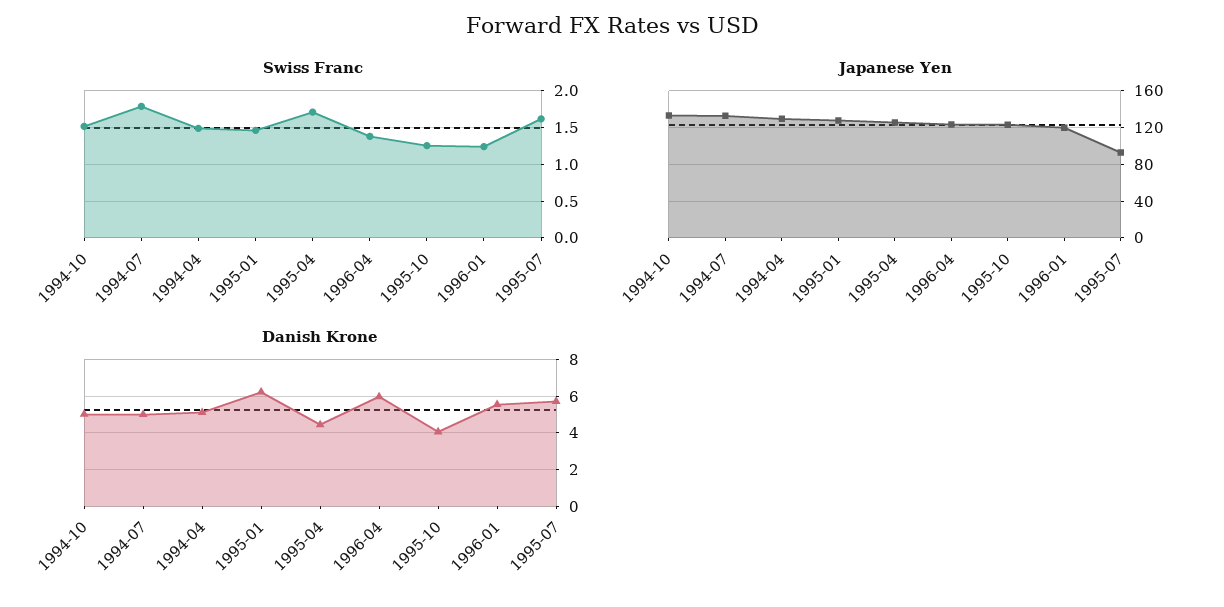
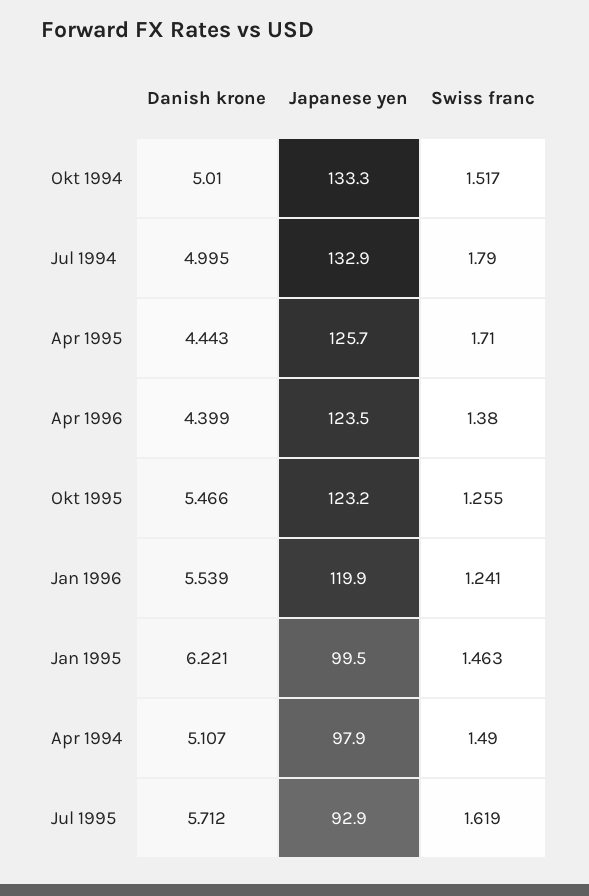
Japanese Yen, 1994-04: 130 -> 97.9
Japanese Yen, 1995-01: 130 -> 99.5
Danish Krone, 1996-04: 6 -> 4.399
Danish Krone, 1995-10: 4 -> 5.466

